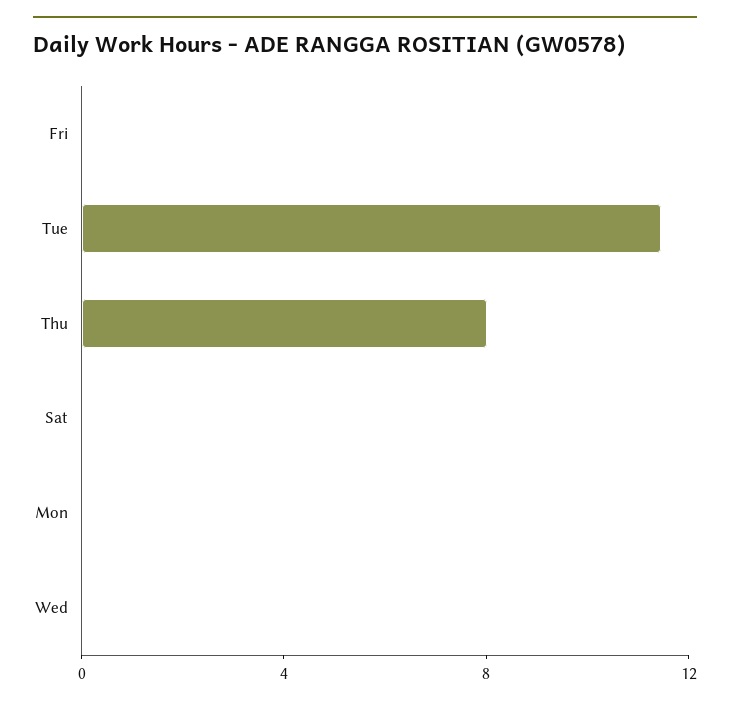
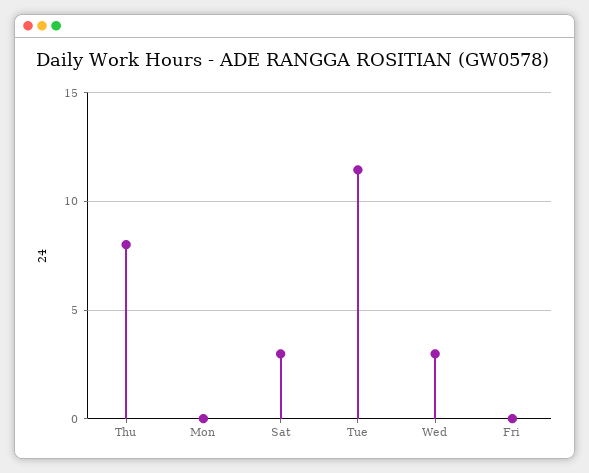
Sat: 0 -> 3
Wed: 0 -> 3

